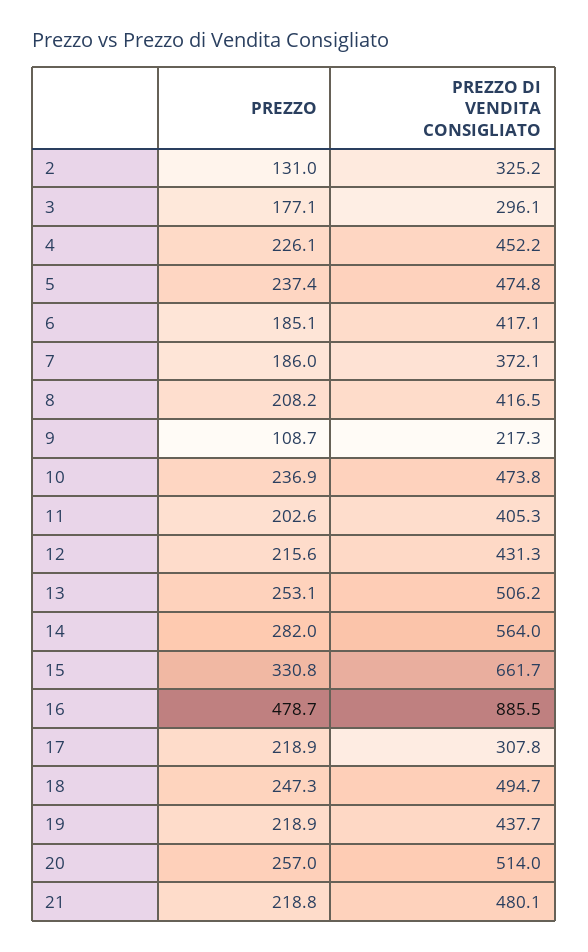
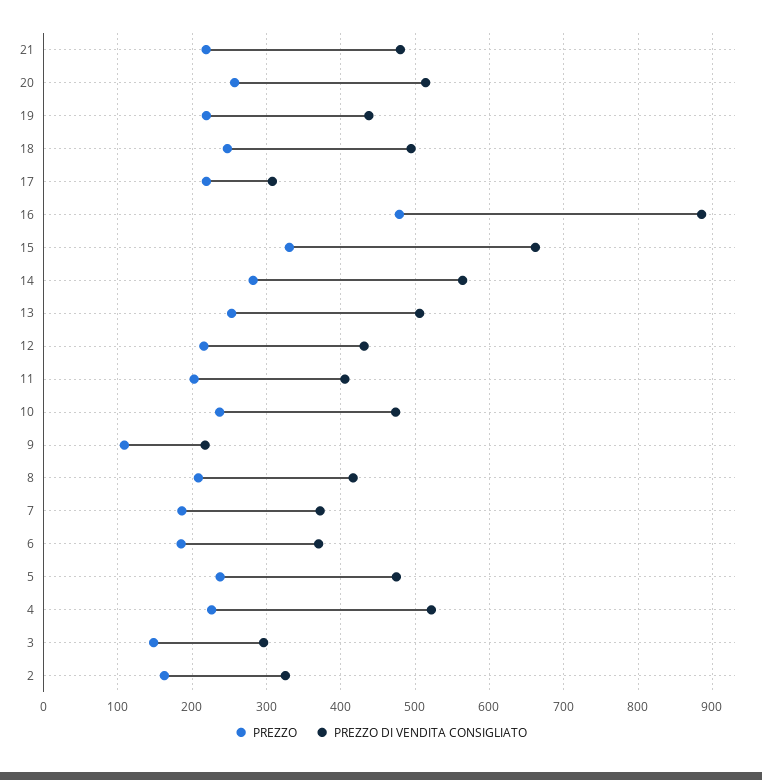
PREZZO, 2: 131 -> 160
PREZZO, 3: 177.1 -> 150
PREZZO DI VENDITA CONSIGLIATO, 4: 452.2 -> 520
PREZZO DI VENDITA CONSIGLIATO, 6: 417.1 -> 370

